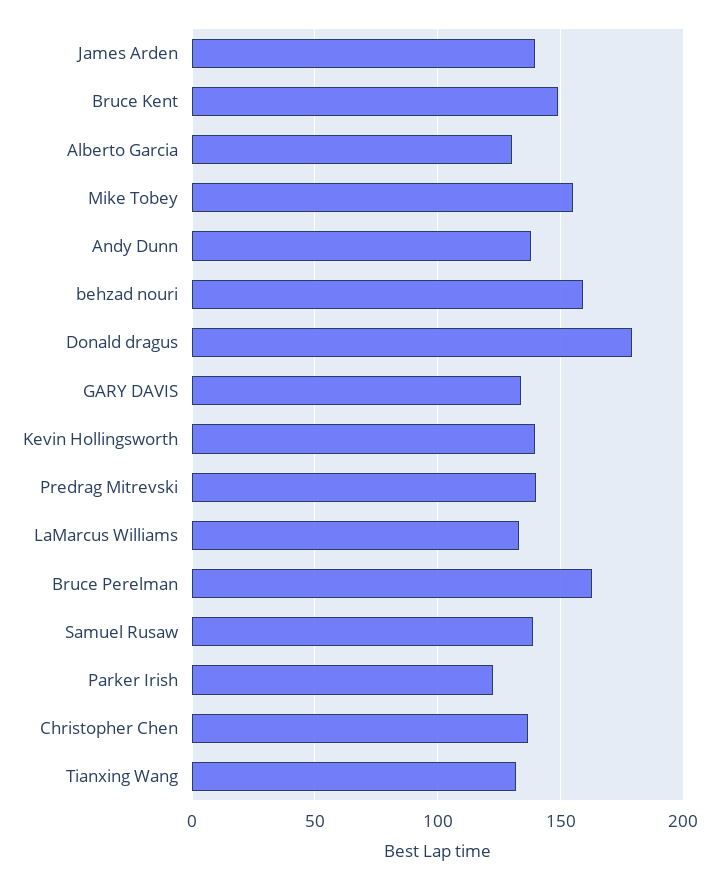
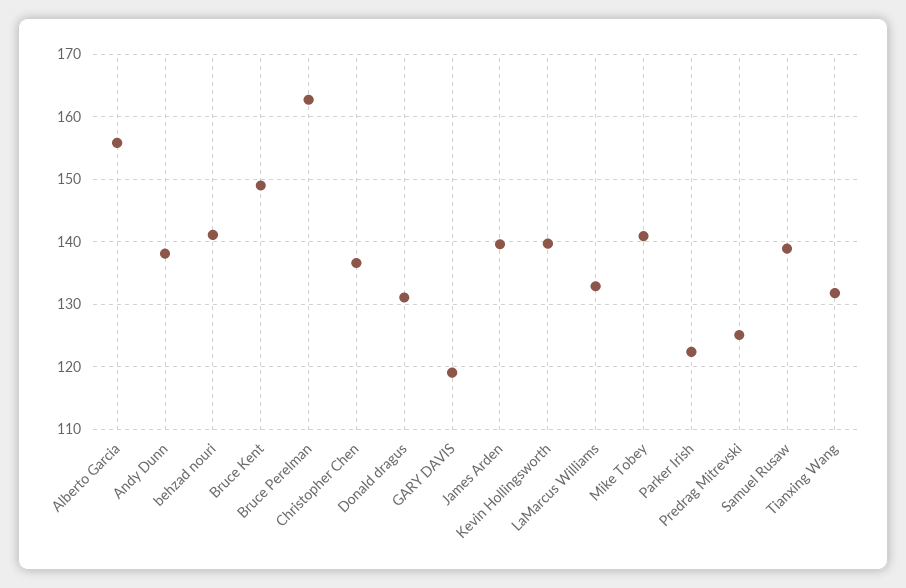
Alberto Garcia: 130 -> 156
Mike Tobey: 155 -> 141
behzad nouri: 160 -> 141
Donald dragus: 180 -> 131
GARY DAVIS: 135 -> 119
Predrag Mitrevski: 140 -> 125

